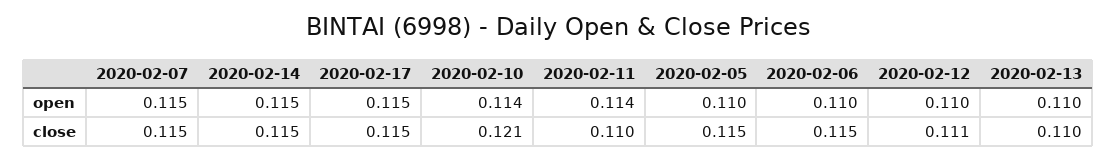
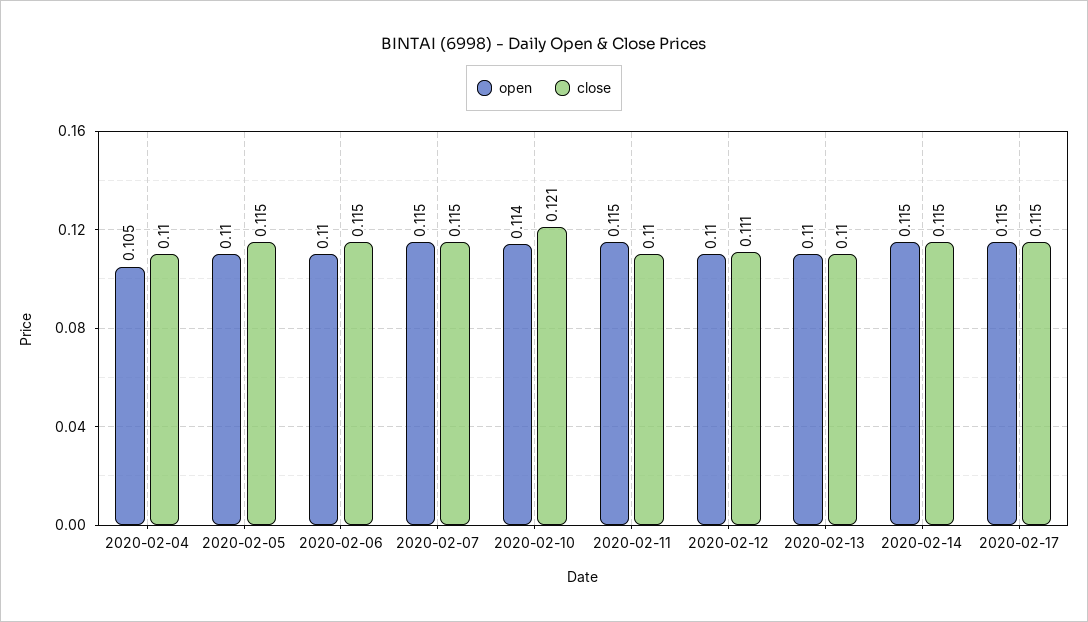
open, 2020-02-11: 0.114 -> 0.115
open, 2020-02-04: none -> 0.105
close, 2020-02-04: none -> 0.11

